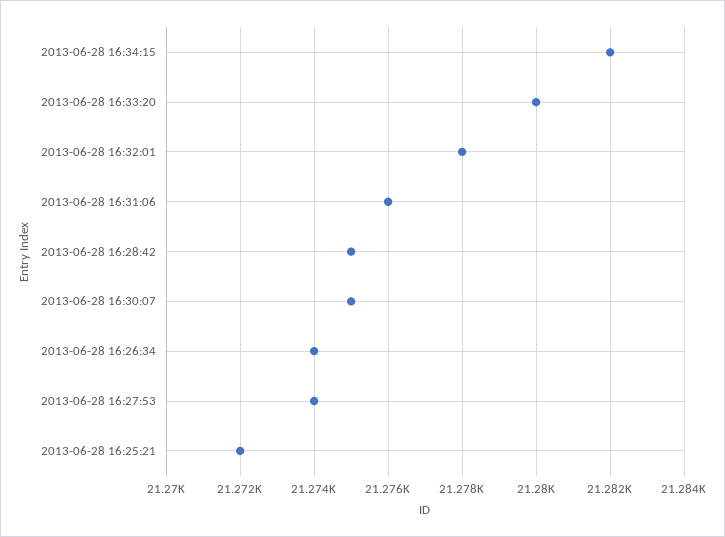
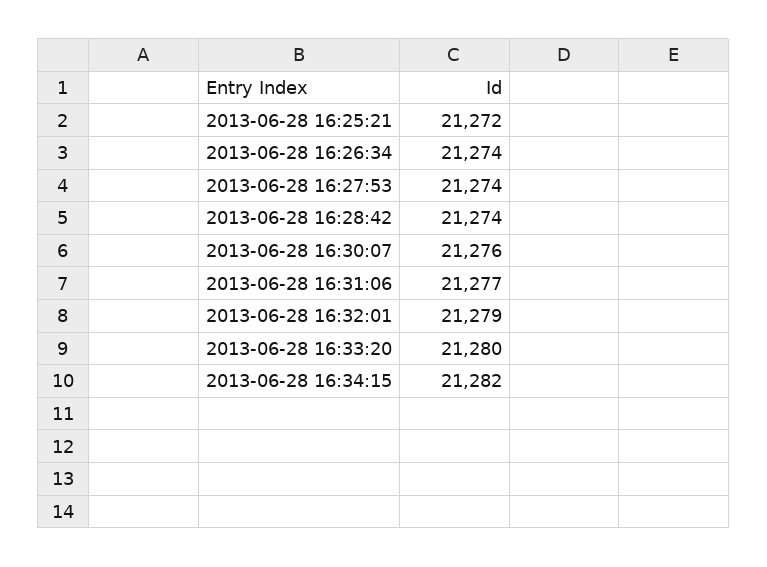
2013-06-28 16:32:01: 21278 -> 21279
2013-06-28 16:31:06: 21276 -> 21277
2013-06-28 16:28:42: 21275 -> 21274
2013-06-28 16:30:07: 21275 -> 21276

